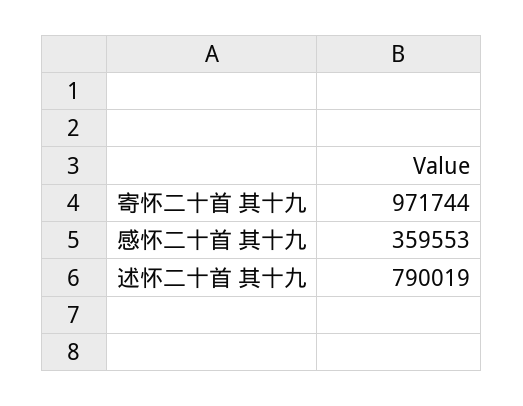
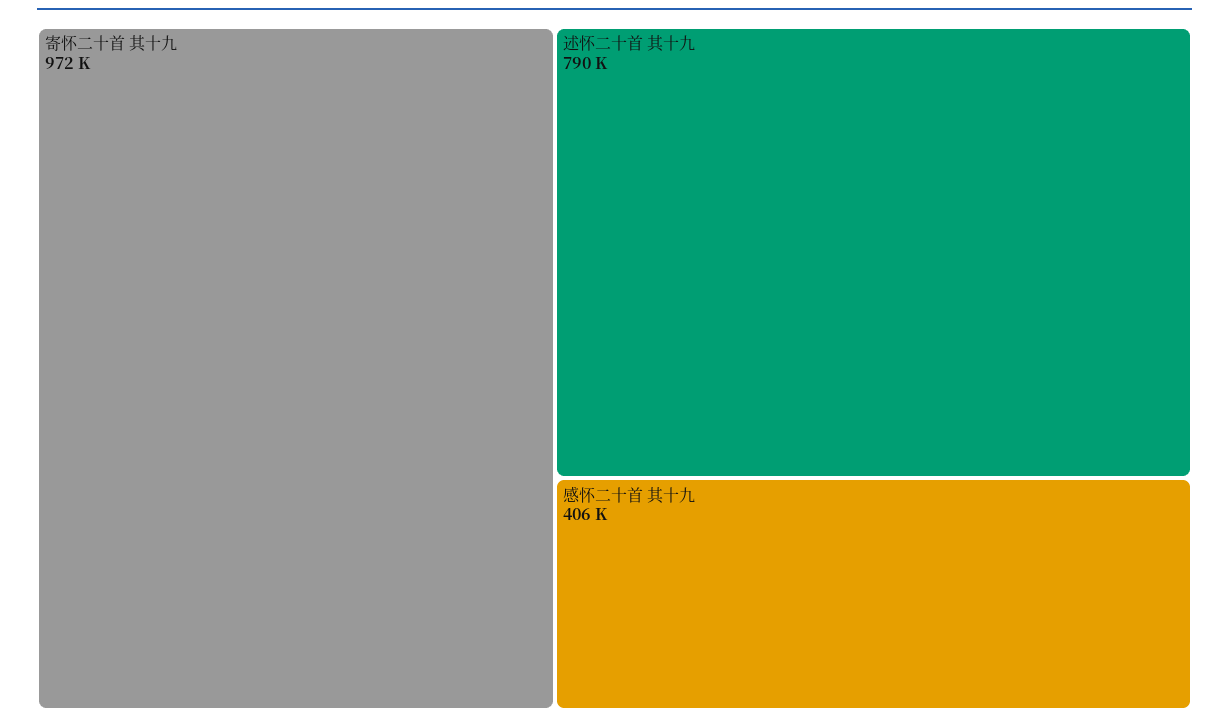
感怀二十首 其十九: 359553 -> 406000

